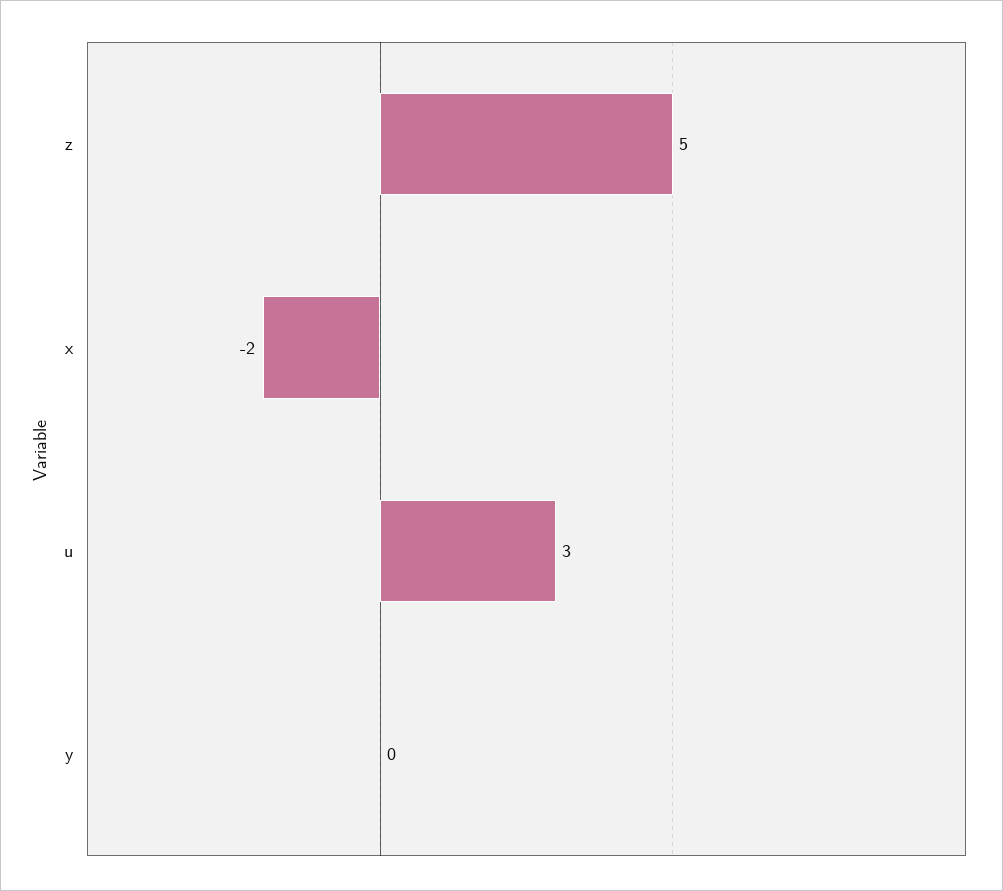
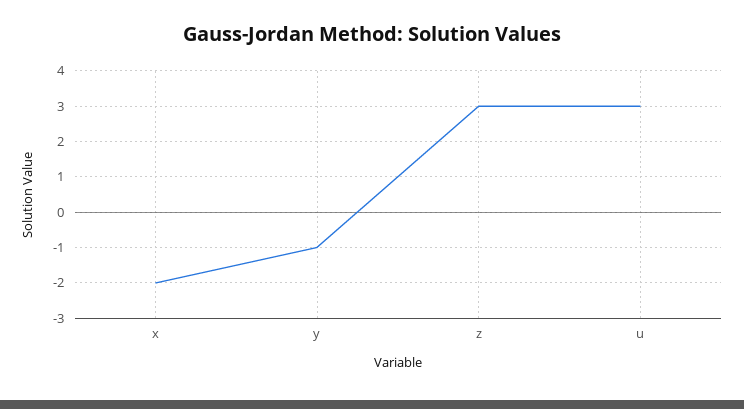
z: 5 -> 3
y: 0 -> -1

